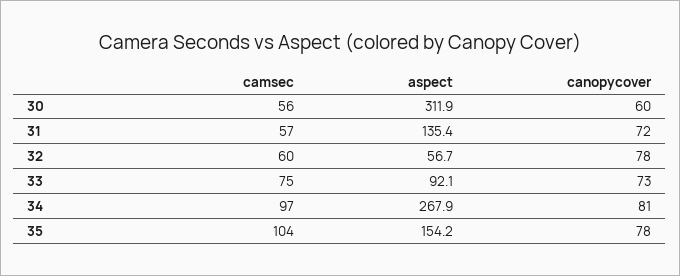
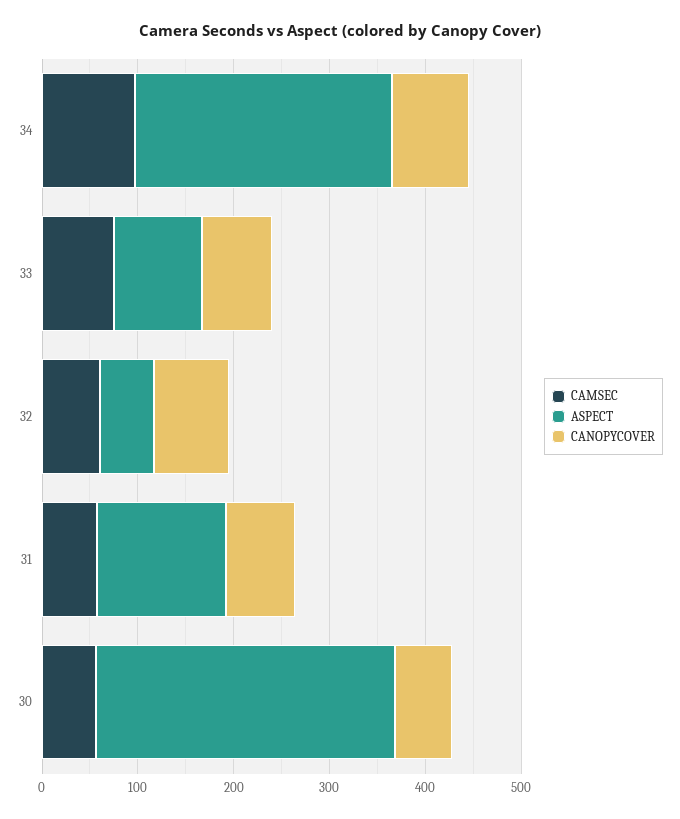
camsec, 35: 104 -> none
aspect, 35: 154.2 -> none
canopycover, 35: 78 -> none

